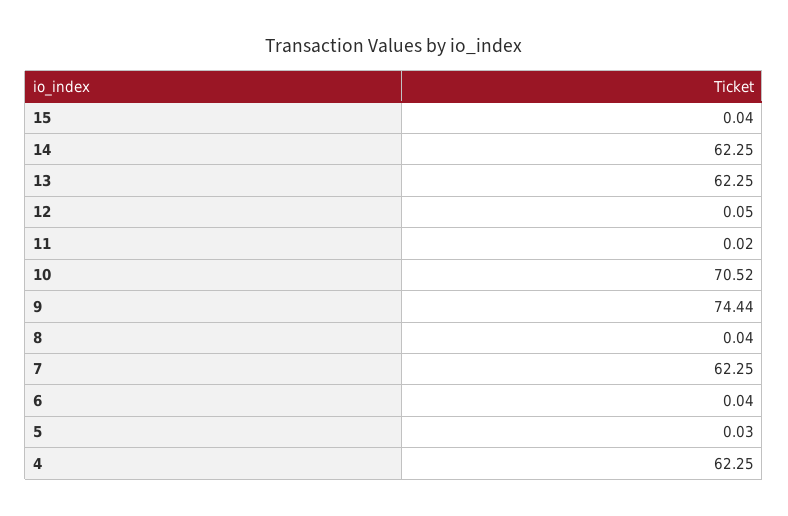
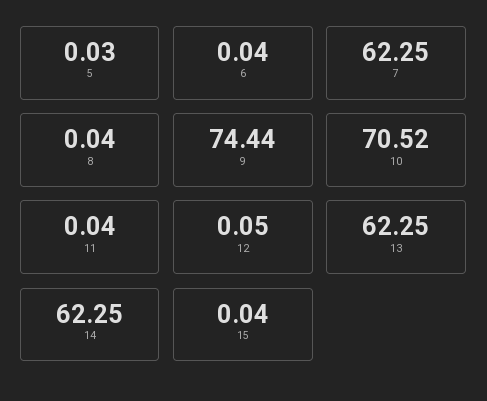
11: 0.02 -> 0.04
4: 62.25 -> none

